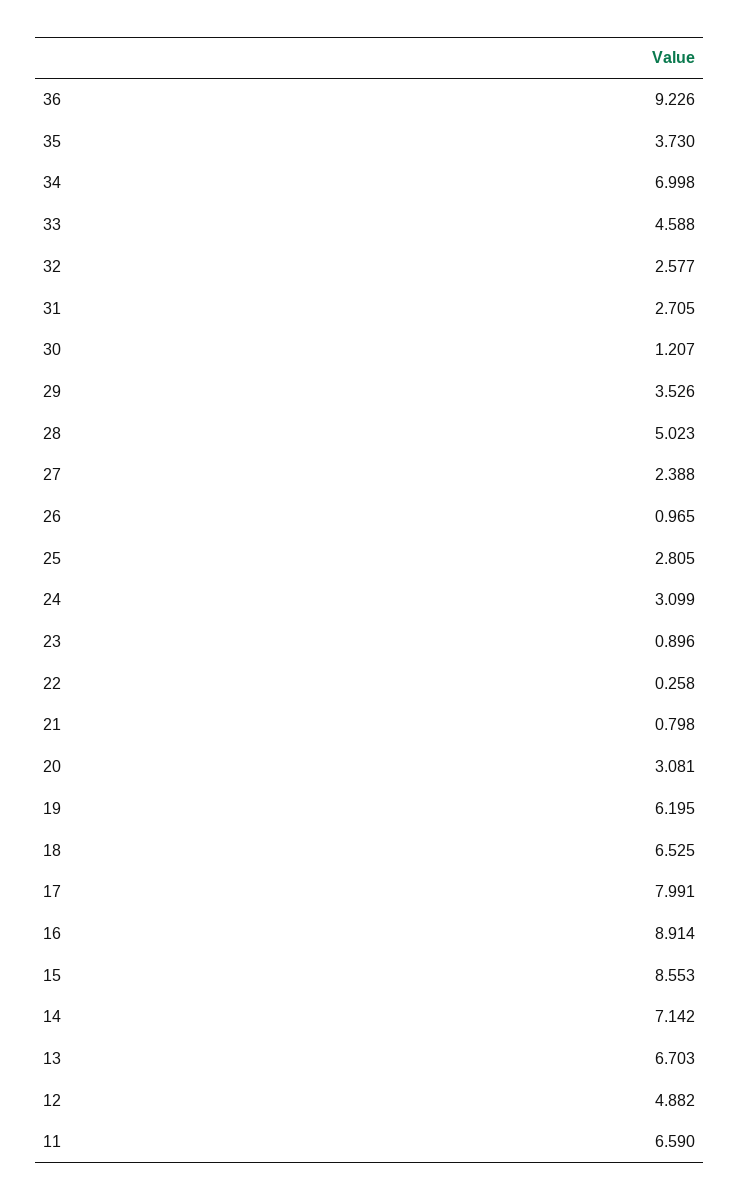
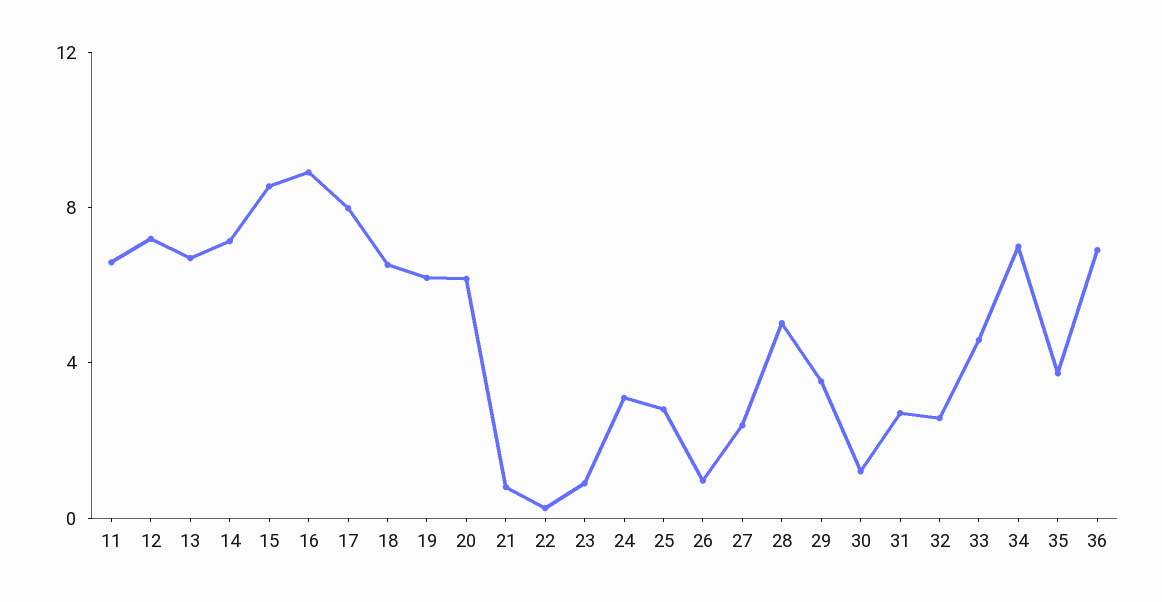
36: 9.226 -> 7
20: 3.081 -> 6
12: 4.882 -> 7

